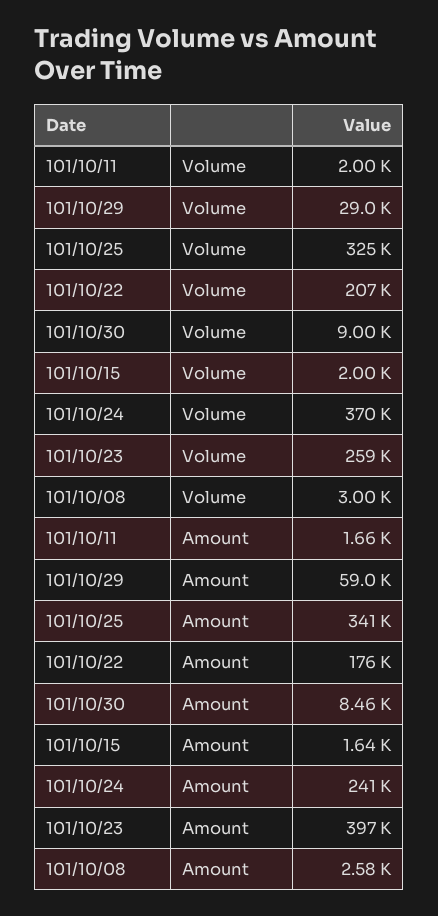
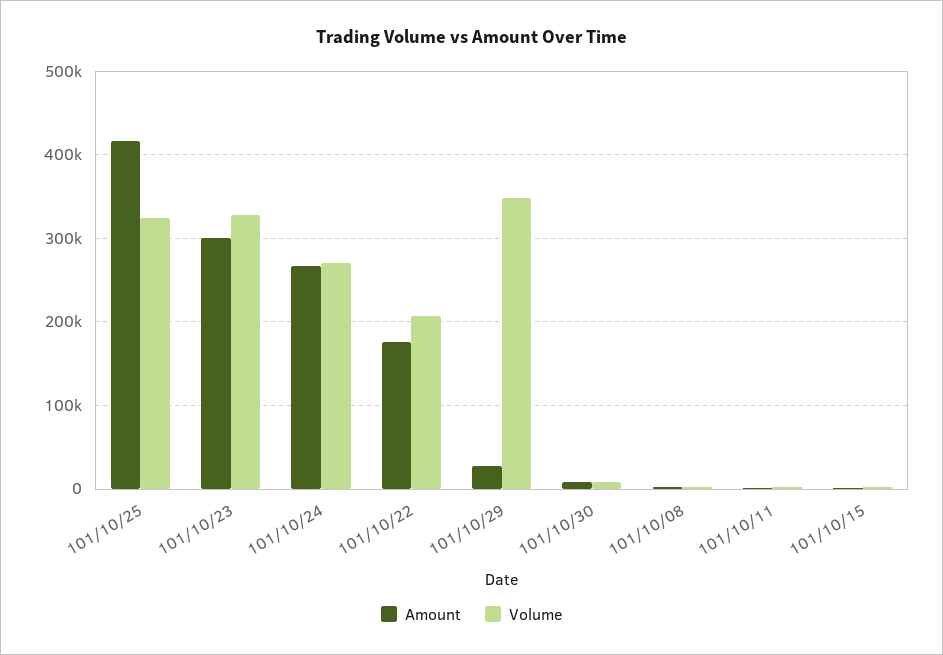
Volume, 101/10/29: 29000 -> 350000
Volume, 101/10/24: 370000 -> 270000
Volume, 101/10/23: 259000 -> 330000
Amount, 101/10/29: 59000 -> 30000
Amount, 101/10/25: 341000 -> 420000
Amount, 101/10/24: 241000 -> 270000
Amount, 101/10/23: 397000 -> 300000

